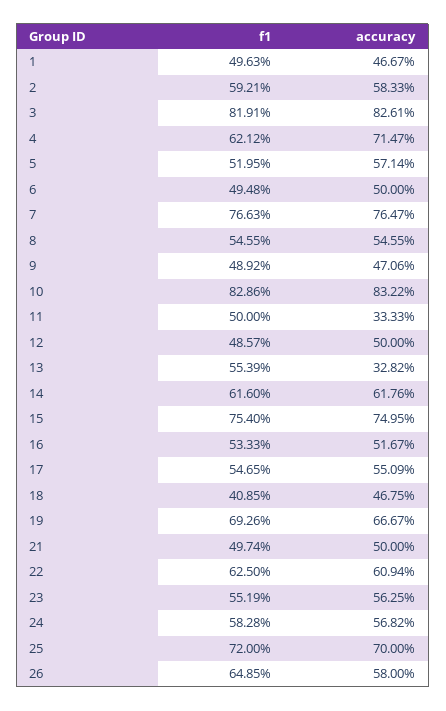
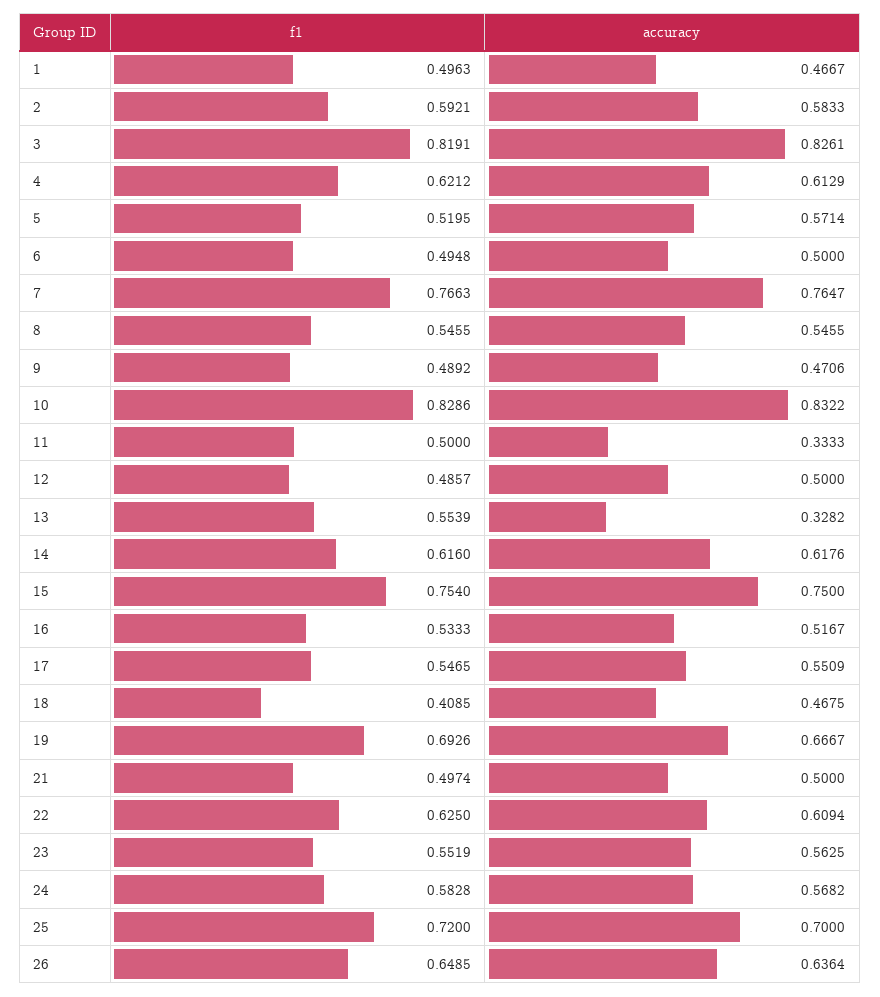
accuracy, 4: 0.7147 -> 0.6129
accuracy, 15: 0.7495 -> 0.75
accuracy, 26: 0.58 -> 0.6364

